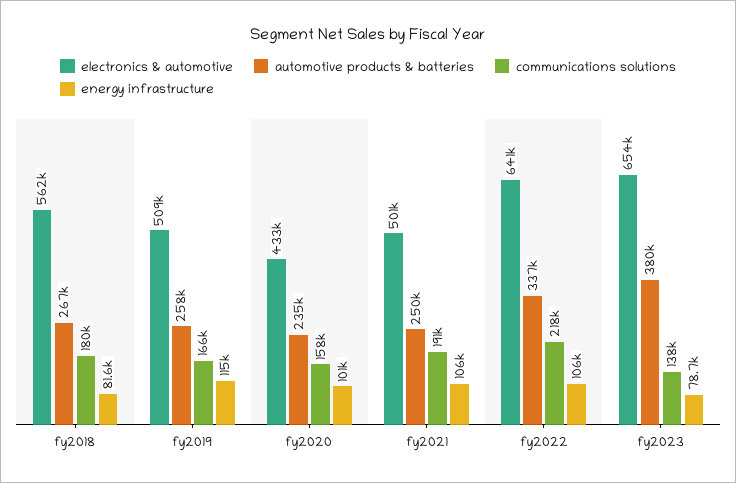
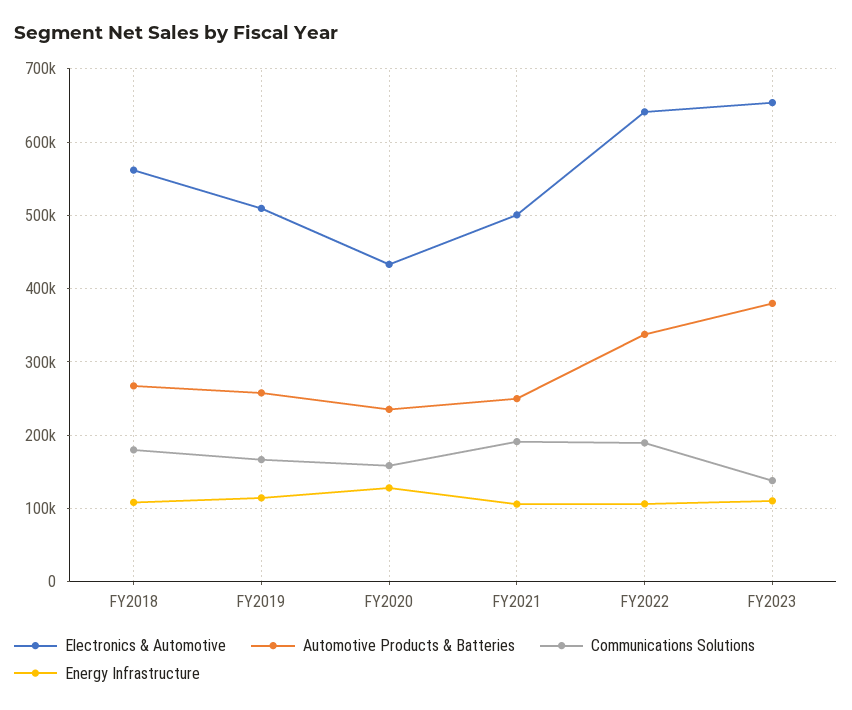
energy infrastructure, fy2018: 81600 -> 110000
energy infrastructure, fy2020: 101000 -> 130000
communications solutions, fy2022: 218000 -> 190000
energy infrastructure, fy2023: 78700 -> 110000

